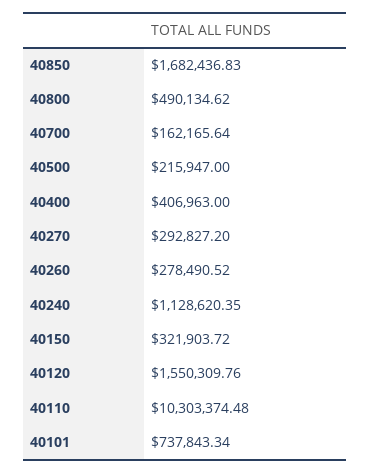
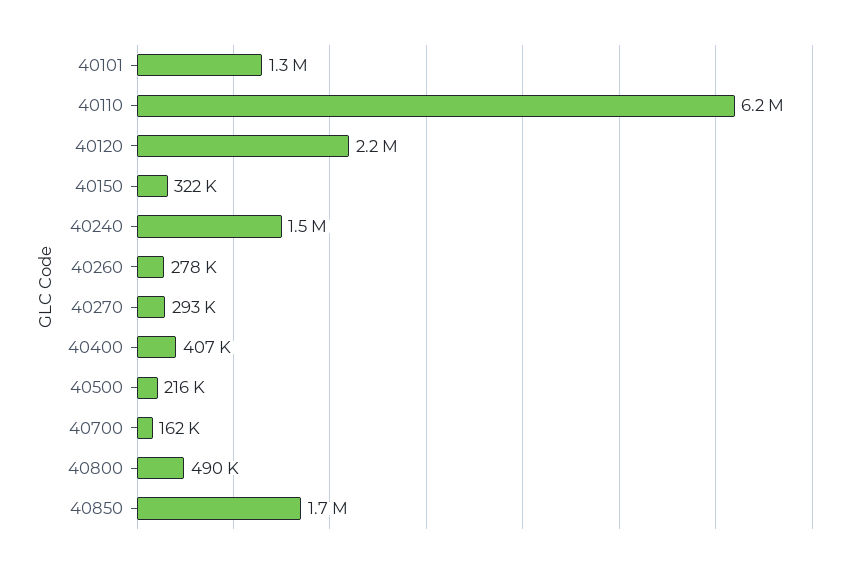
40240: 1128620.35 -> 1500000
40120: 1550309.76 -> 2200000
40110: 10303374.48 -> 6200000
40101: 737843.34 -> 1300000

